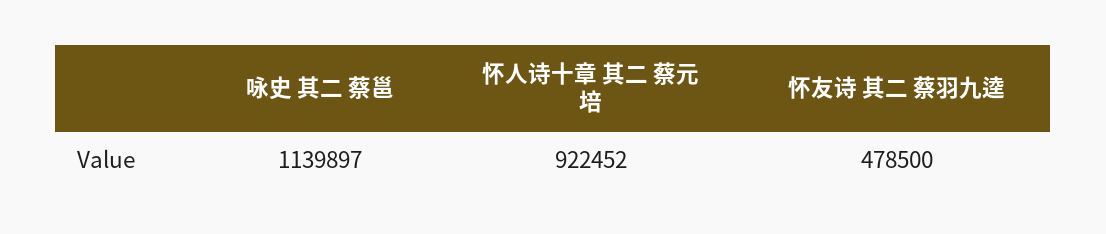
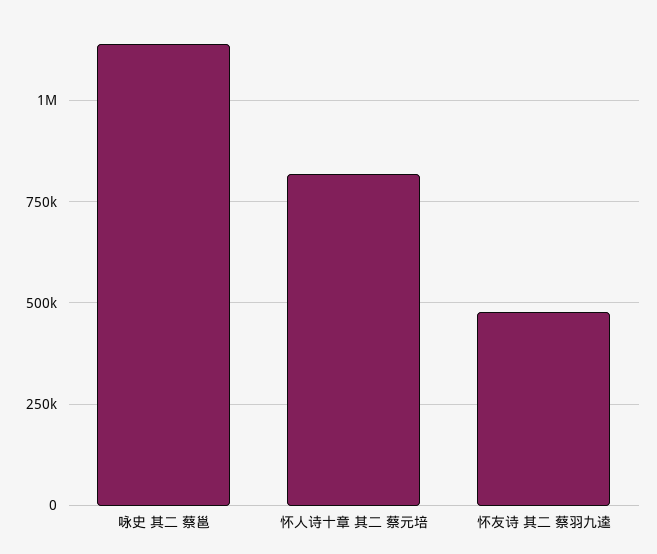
怀人诗十章 其二 蔡元培: 922452 -> 825000

